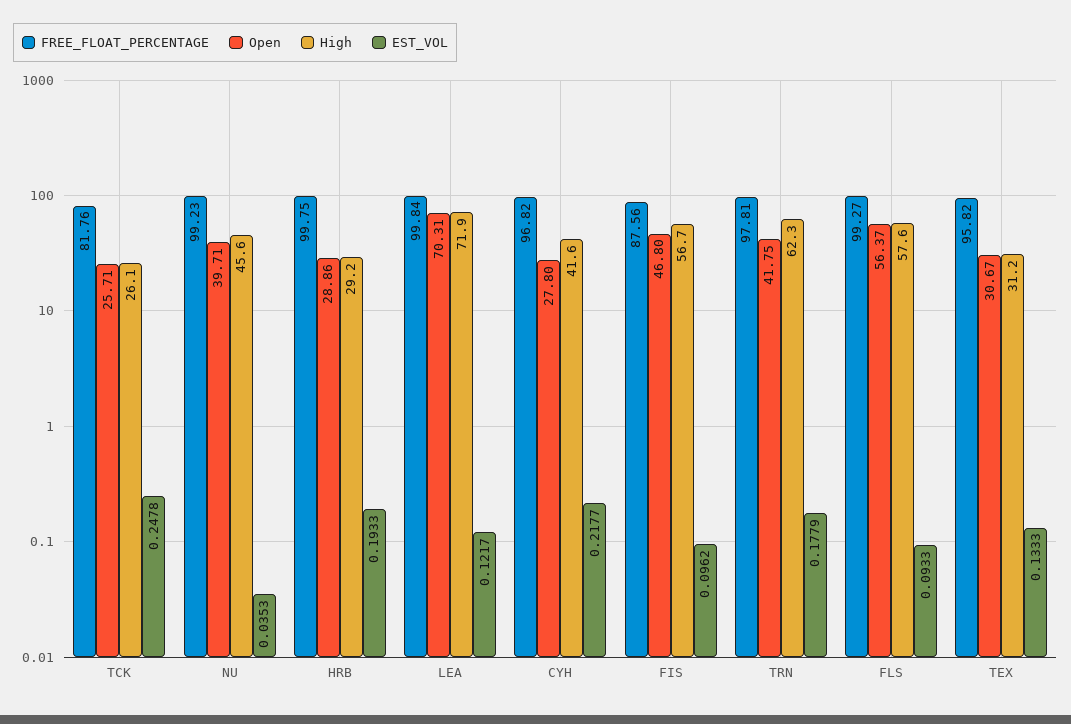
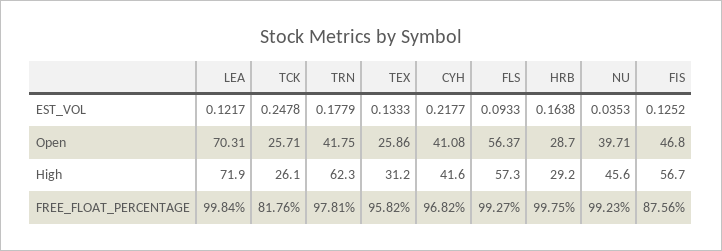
Open, HRB: 28.86 -> 28.7
EST_VOL, HRB: 0.1933 -> 0.1638
Open, CYH: 27.8 -> 41.08
EST_VOL, FIS: 0.0962 -> 0.1252
High, FLS: 57.6 -> 57.3
Open, TEX: 30.67 -> 25.86

